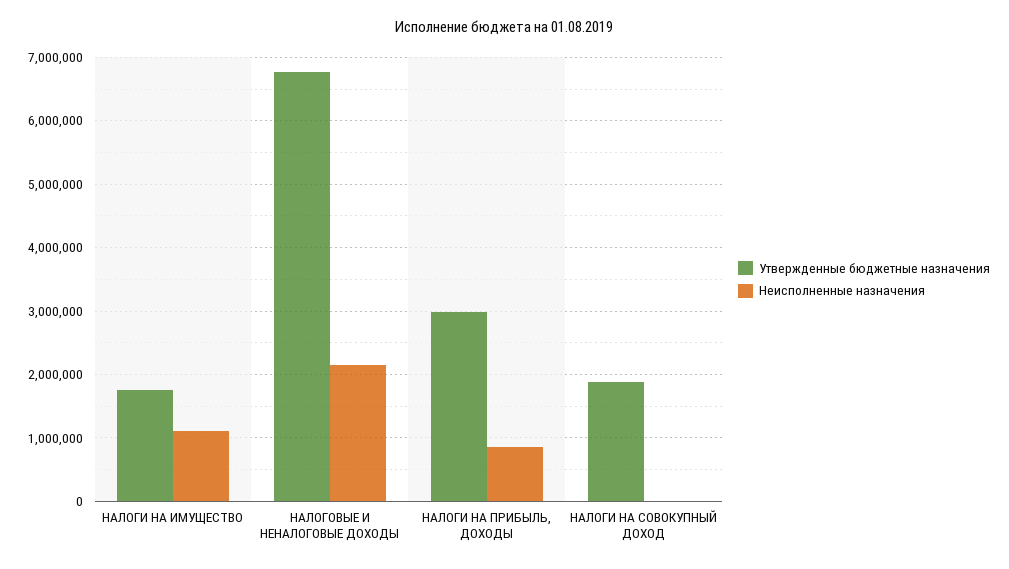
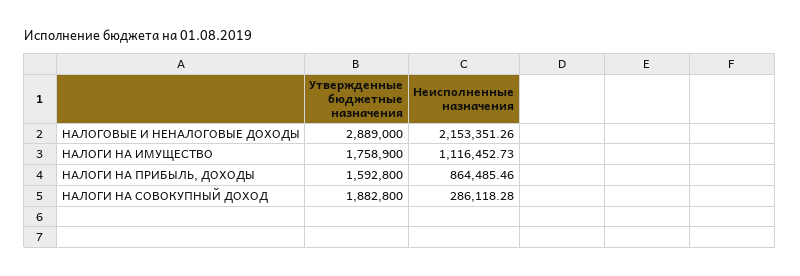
Утвержденные бюджетные назначения, НАЛОГОВЫЕ И НЕНАЛОГОВЫЕ ДОХОДЫ: 6800000 -> 2889000
Утвержденные бюджетные назначения, НАЛОГИ НА ПРИБЫЛЬ, ДОХОДЫ: 3000000 -> 1592800
Неисполненные назначения, НАЛОГИ НА СОВОКУПНЫЙ ДОХОД: 0 -> 286118.28

